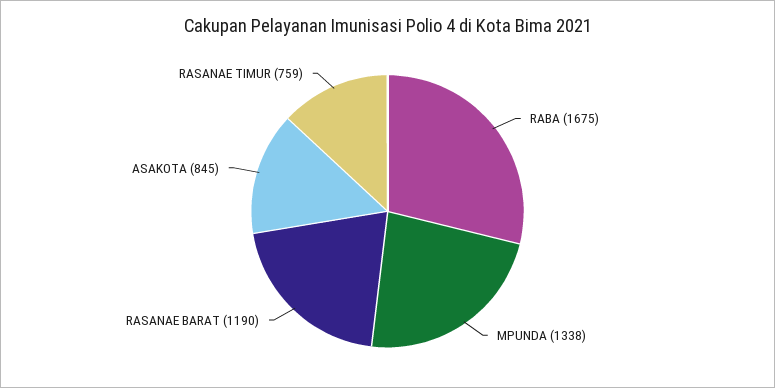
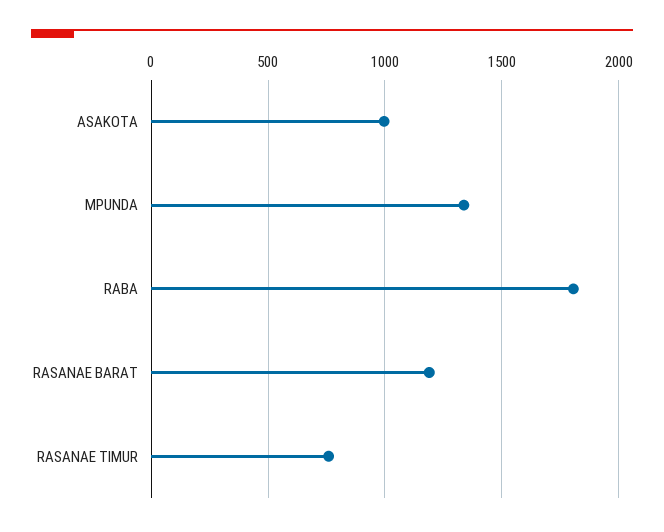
RABA: 1675 -> 1800
ASAKOTA: 845 -> 1000

